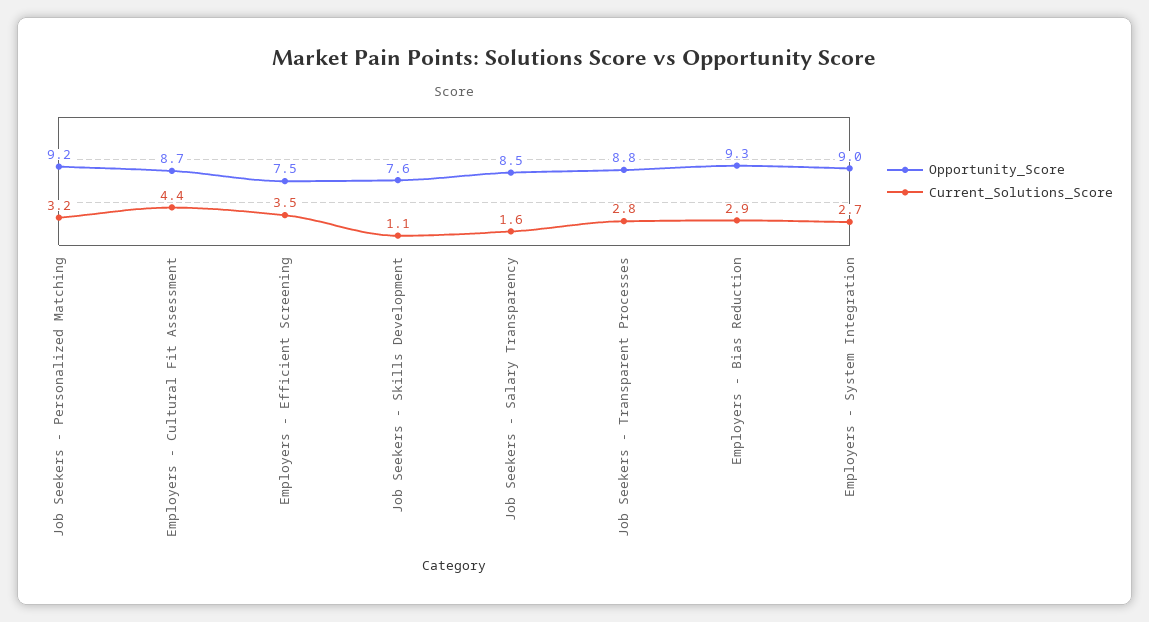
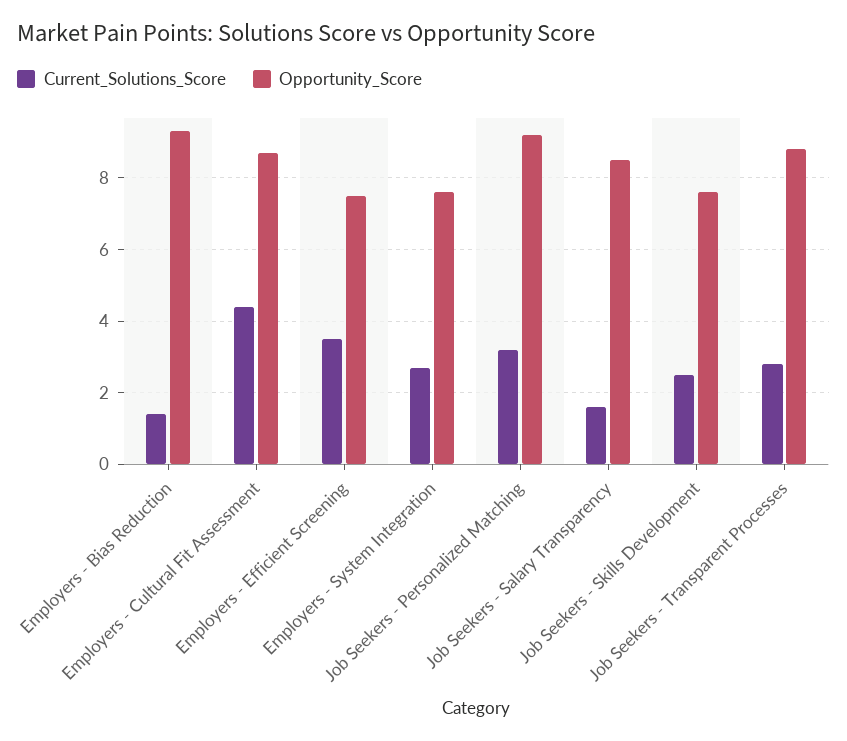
Current_Solutions_Score, Job Seekers - Skills Development: 1.1 -> 2.5
Current_Solutions_Score, Employers - Bias Reduction: 2.9 -> 1.5
Opportunity_Score, Employers - System Integration: 9 -> 7.5

